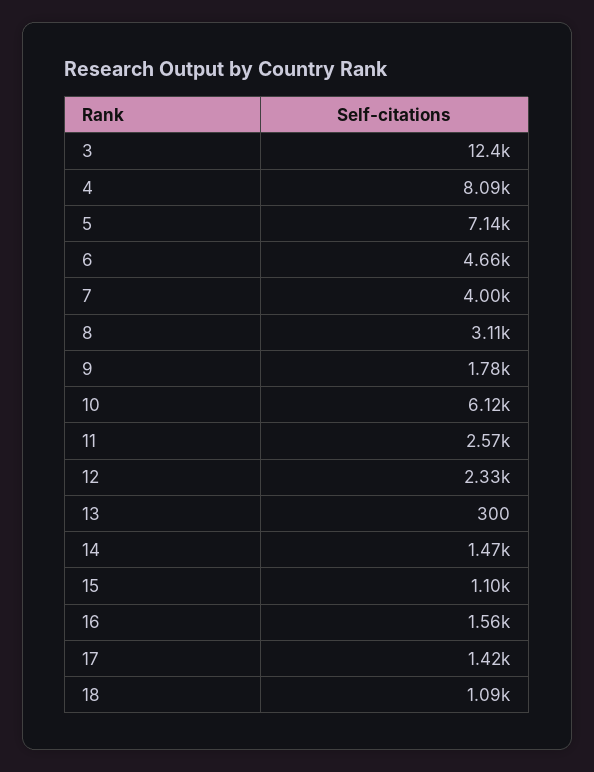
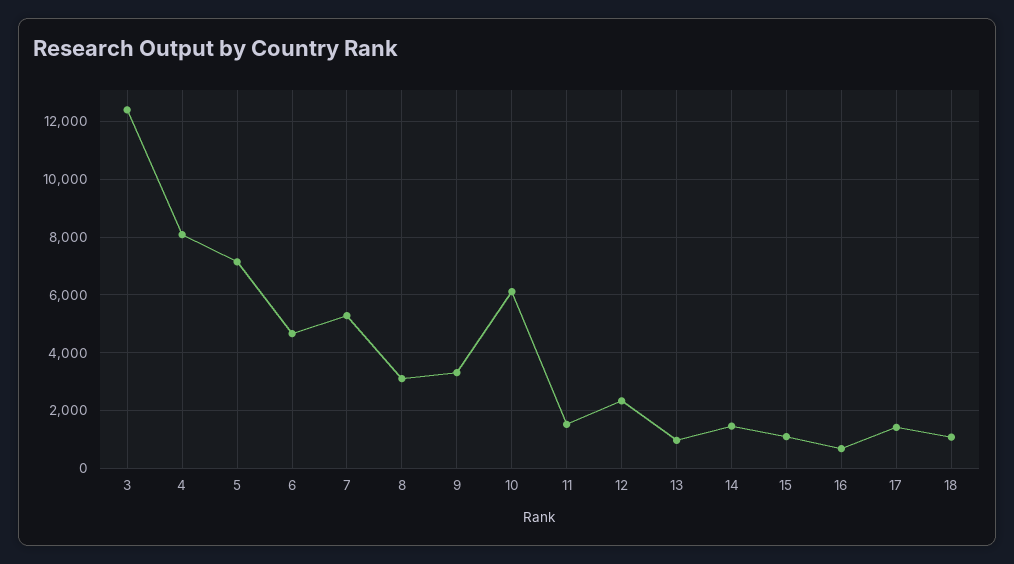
7: 4000 -> 5250
9: 1780 -> 3250
11: 2570 -> 1500
13: 300 -> 1000
16: 1560 -> 750

